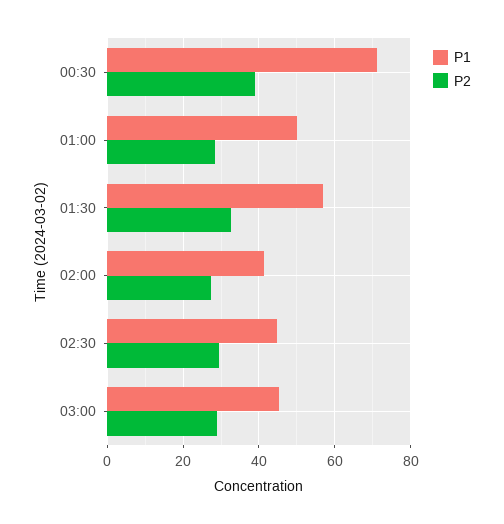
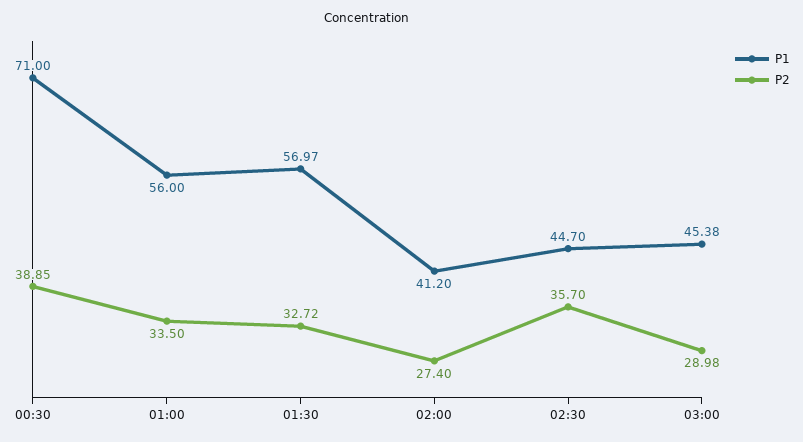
P1, 01:00: 50 -> 56
P2, 01:00: 28 -> 33.5
P2, 02:30: 30 -> 35.7

